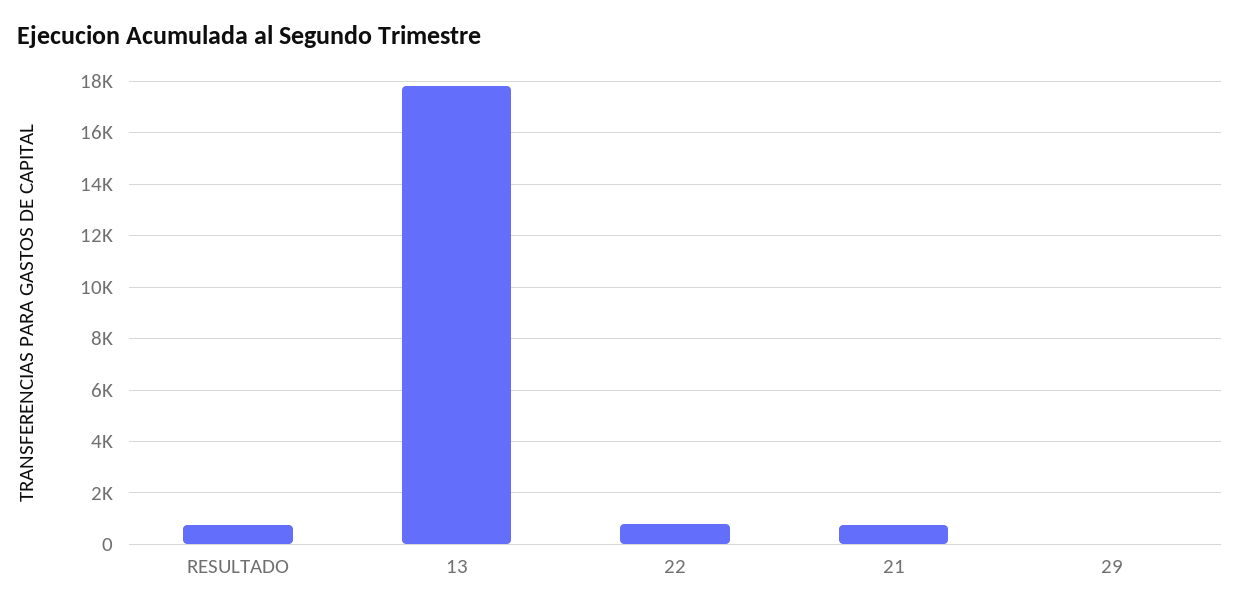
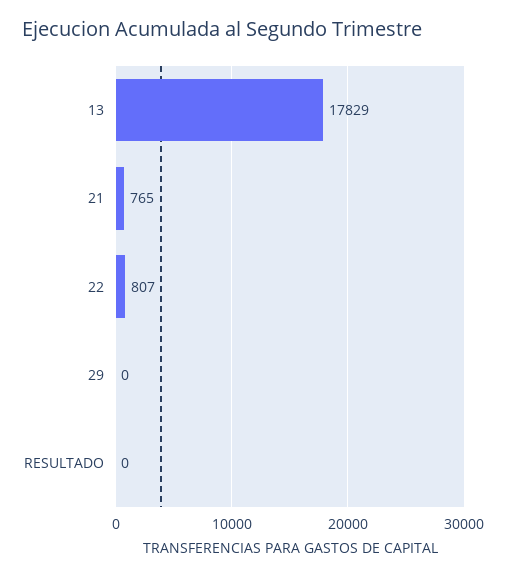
RESULTADO: 750 -> 0

